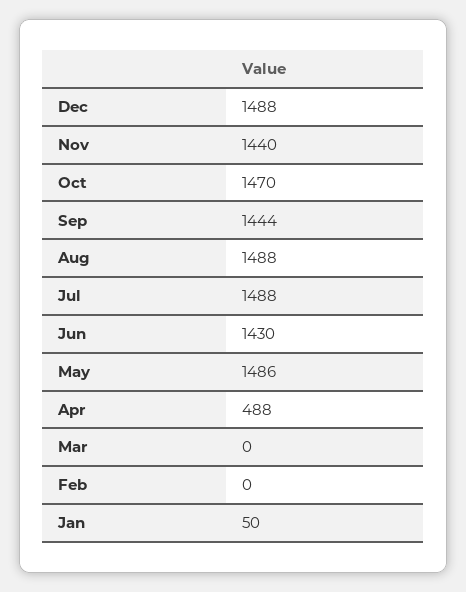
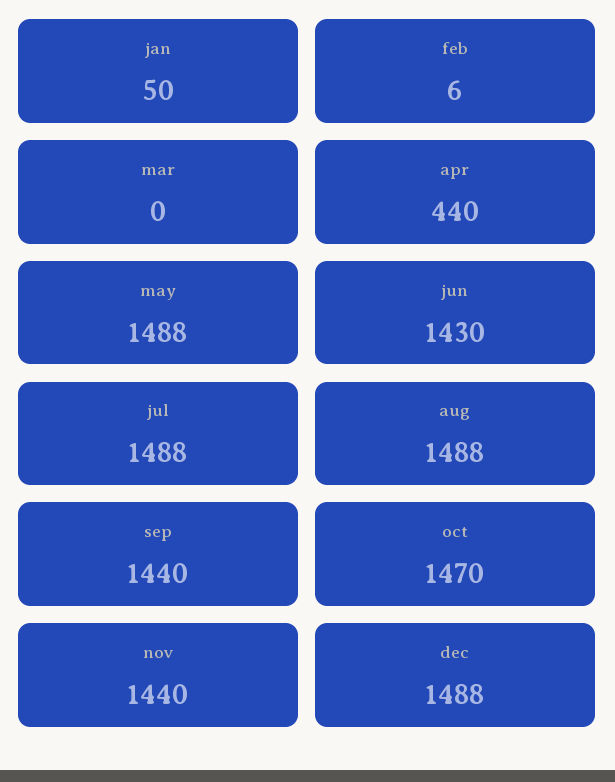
Sep: 1444 -> 1440
May: 1486 -> 1488
Apr: 488 -> 440
Feb: 0 -> 6

